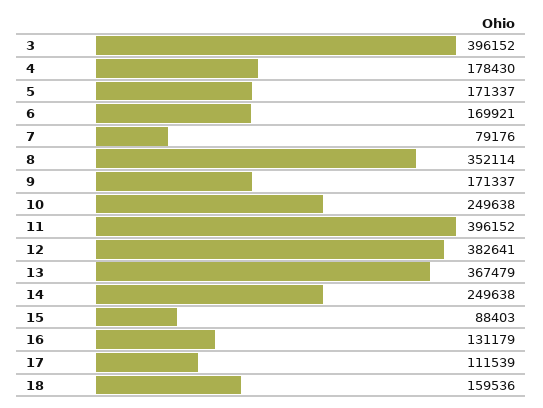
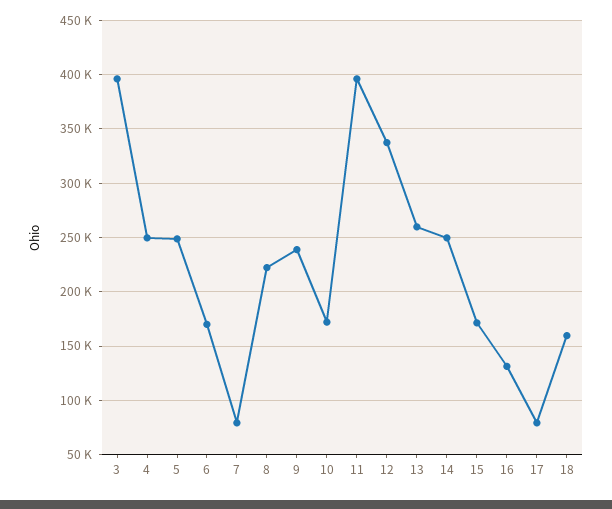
4: 178430 -> 250000
5: 171337 -> 250000
8: 352114 -> 220000
9: 171337 -> 240000
10: 249638 -> 170000
12: 382641 -> 340000
13: 367479 -> 260000
15: 88403 -> 170000
17: 111539 -> 80000

